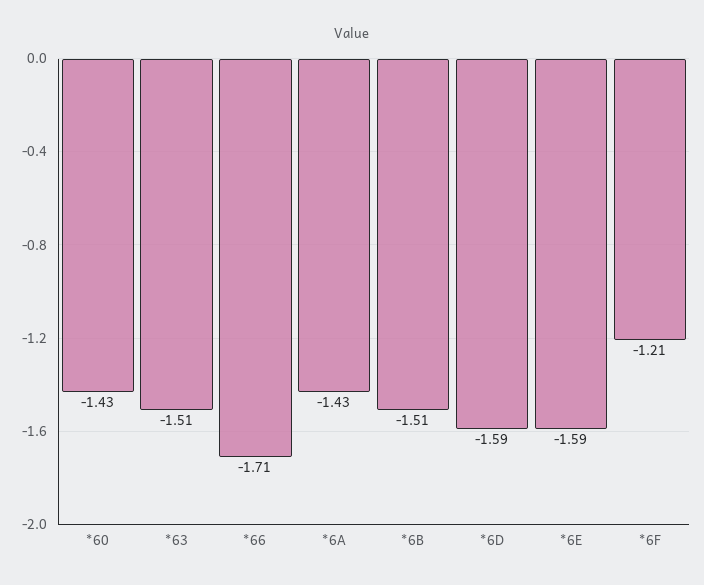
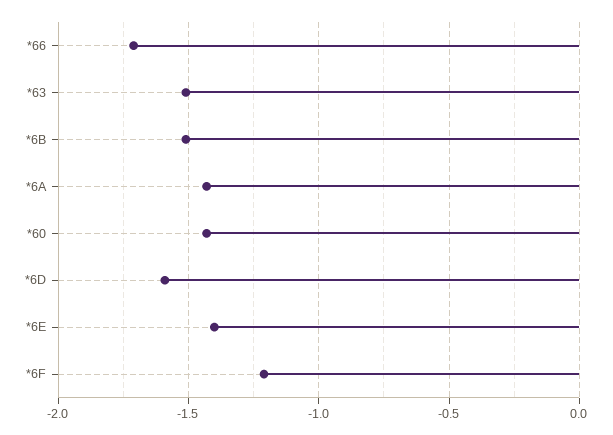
*6E: -1.59 -> -1.4

